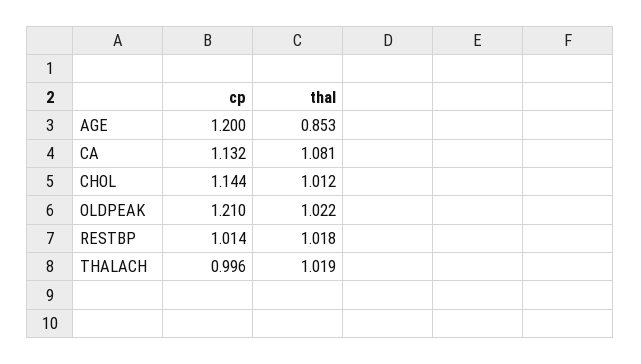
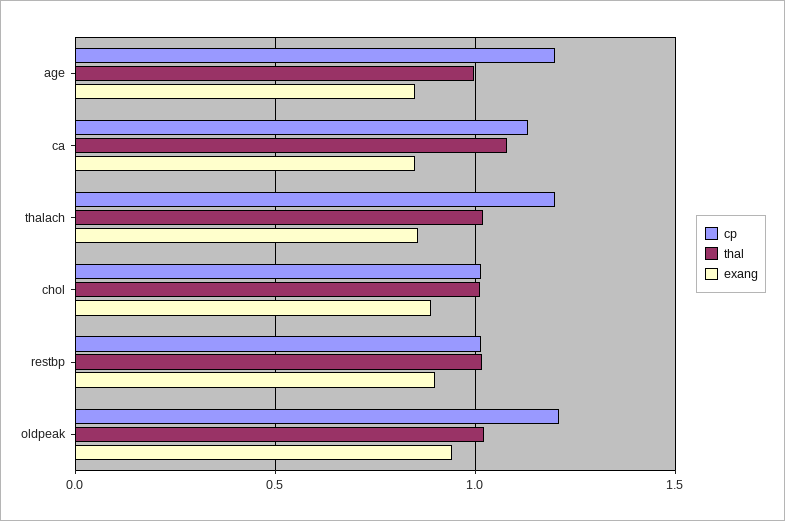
thal, AGE: 0.853 -> 1
cp, CHOL: 1.144 -> 1
cp, THALACH: 0.996 -> 1.2
exang, AGE: none -> 0.85
exang, CA: none -> 0.85
exang, THALACH: none -> 0.85
exang, CHOL: none -> 0.9
exang, RESTBP: none -> 0.9
exang, OLDPEAK: none -> 0.95

